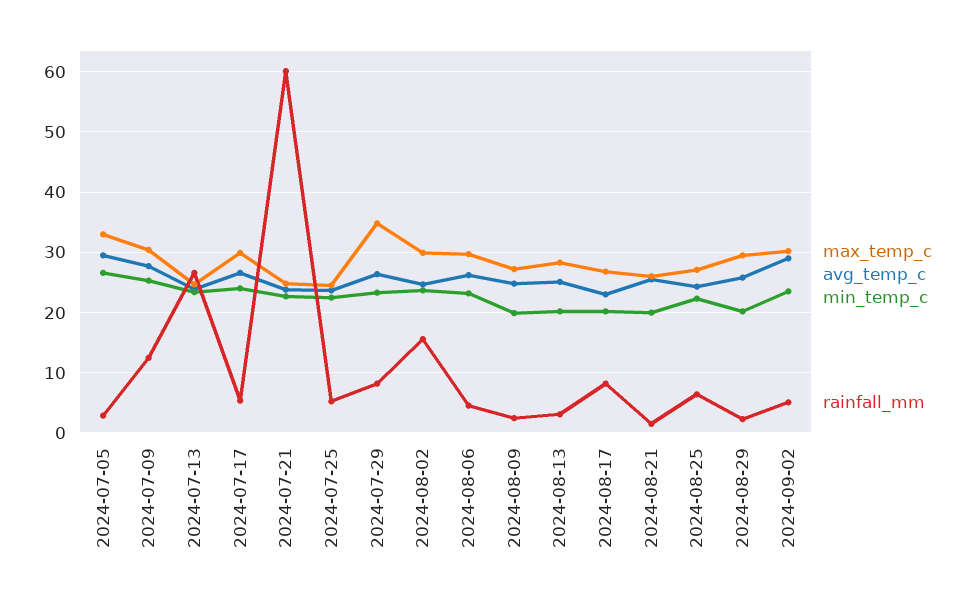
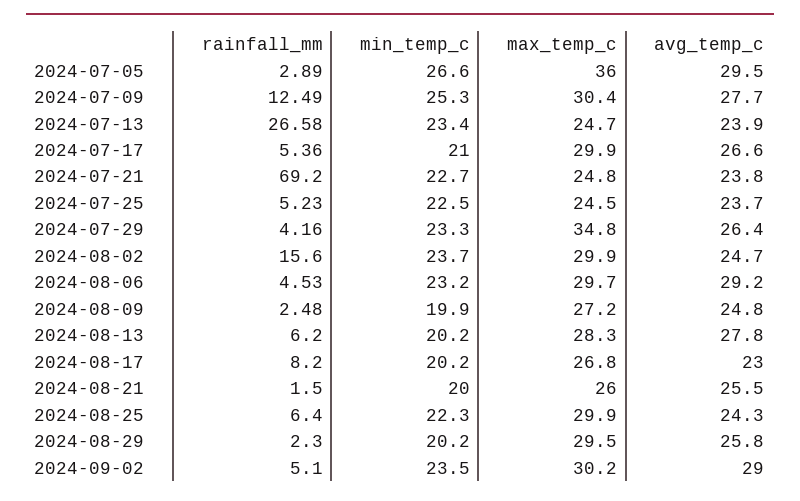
max_temp_c, 2024-07-05: 33 -> 36
min_temp_c, 2024-07-17: 24 -> 21
rainfall_mm, 2024-07-21: 60 -> 69.2
rainfall_mm, 2024-07-29: 8 -> 4.16
avg_temp_c, 2024-08-06: 26 -> 29.2
avg_temp_c, 2024-08-13: 25 -> 27.8
rainfall_mm, 2024-08-13: 3 -> 6.2
max_temp_c, 2024-08-25: 27 -> 29.9

